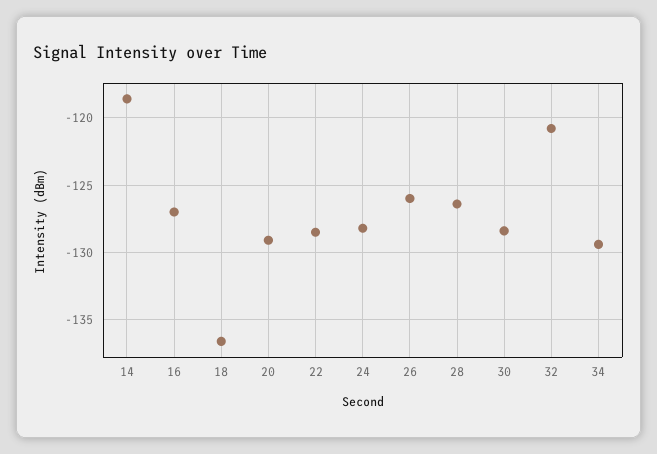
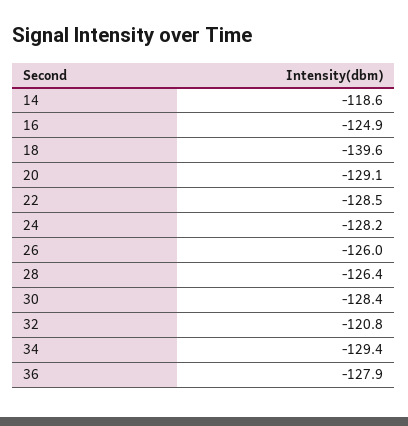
16: -127 -> -124.9
18: -136.5 -> -139.6
36: none -> -127.9

